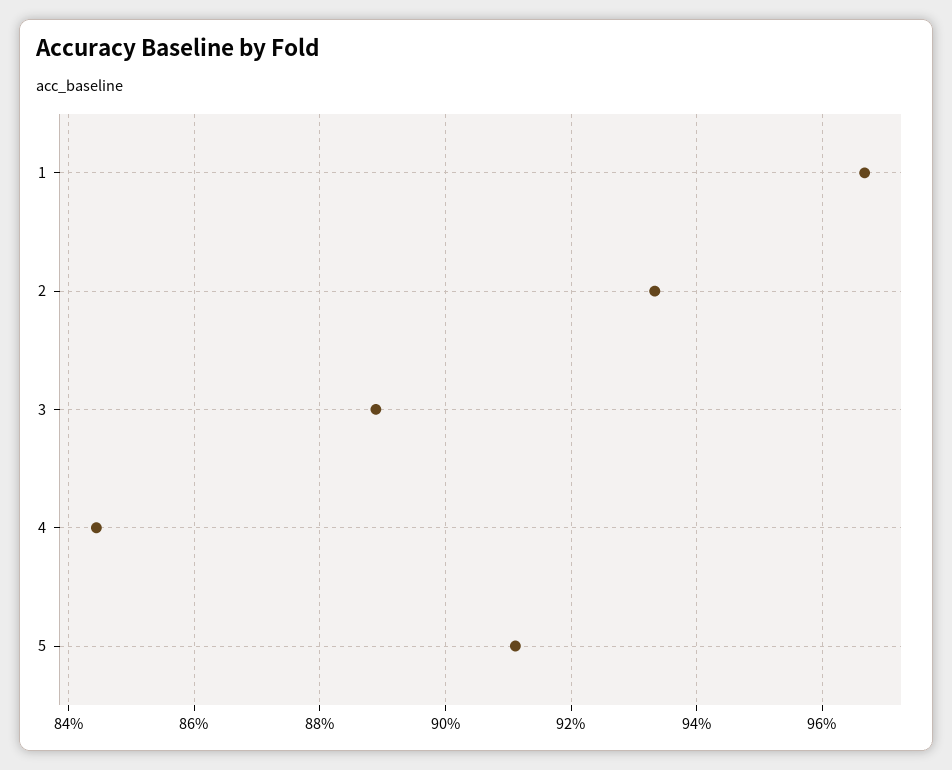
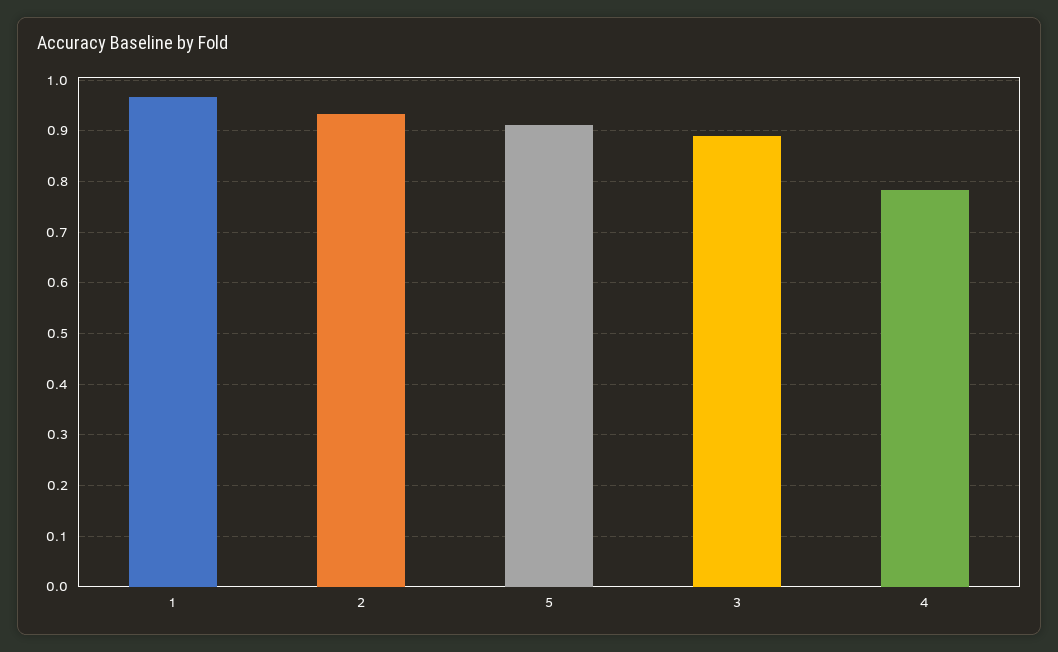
4: 0.844 -> 0.78

